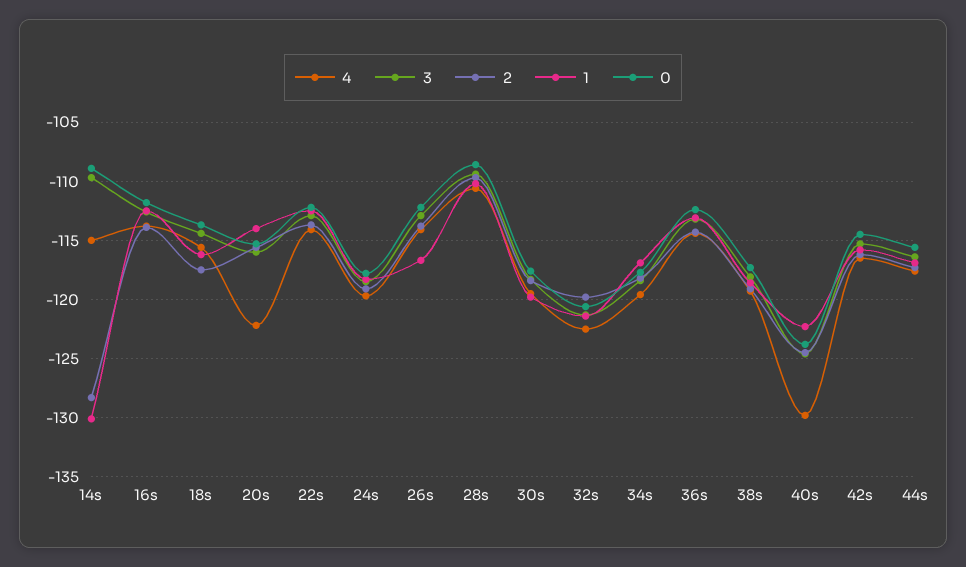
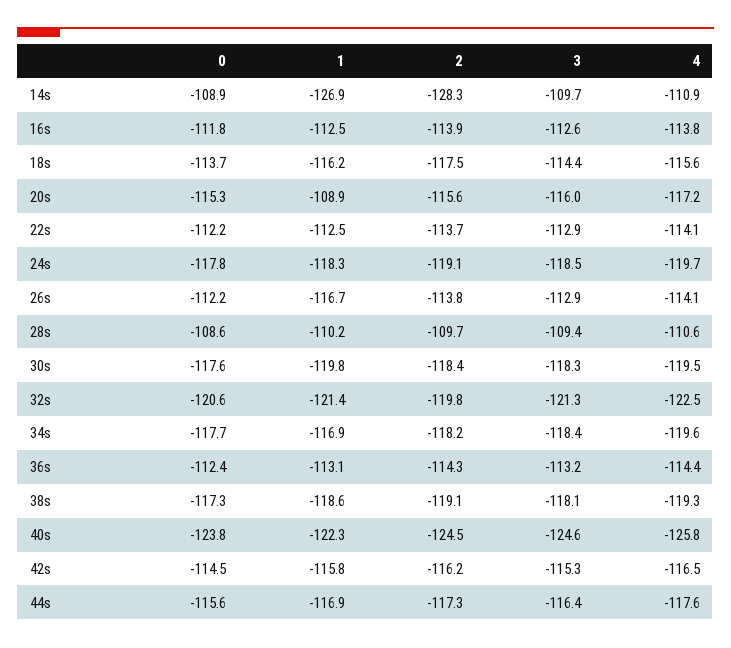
4, 14s: -115 -> -110.9
1, 14s: -130 -> -126.9
4, 20s: -122 -> -117.2
1, 20s: -114 -> -108.9
4, 40s: -130 -> -125.8

